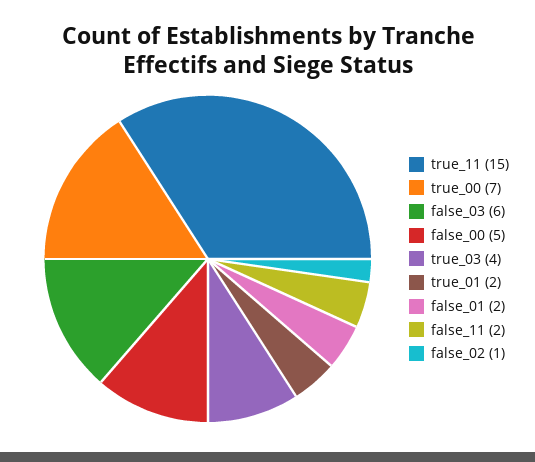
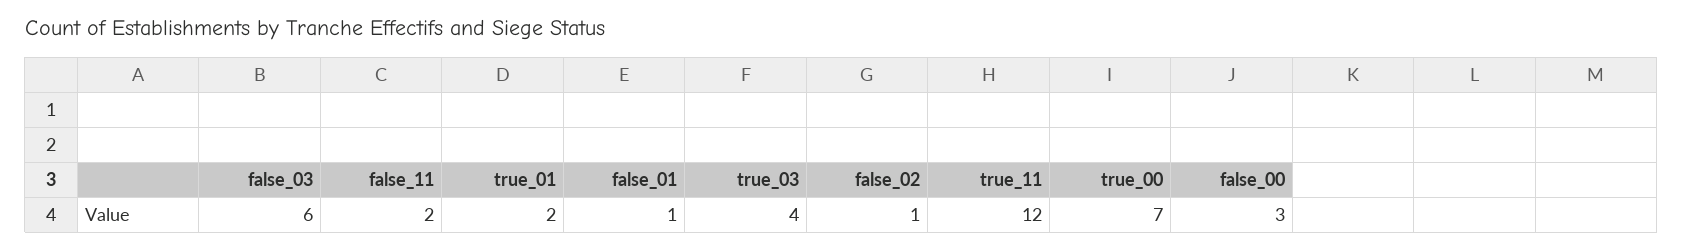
true_11: 15 -> 12
false_00: 5 -> 3
false_01: 2 -> 1

